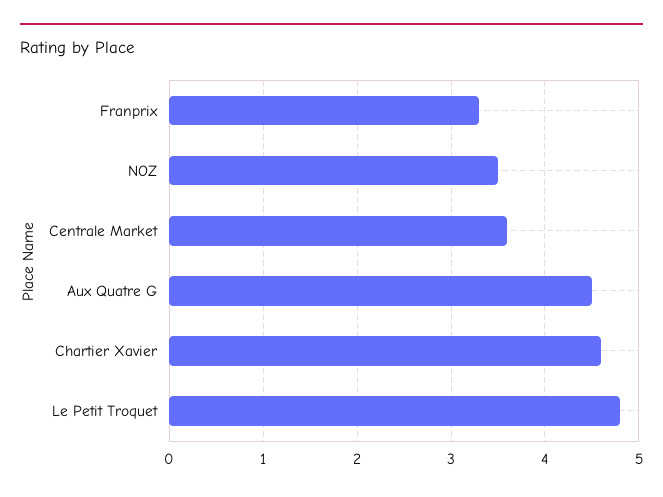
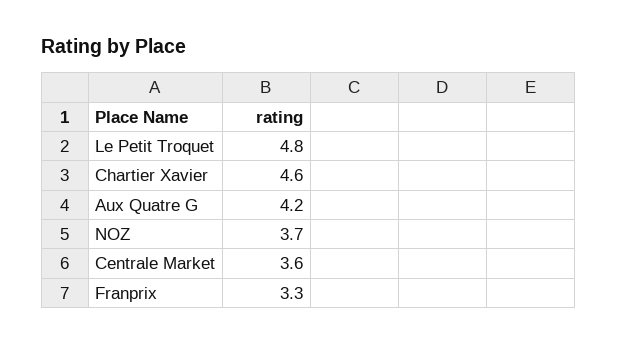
NOZ: 3.5 -> 3.7
Aux Quatre G: 4.5 -> 4.2

